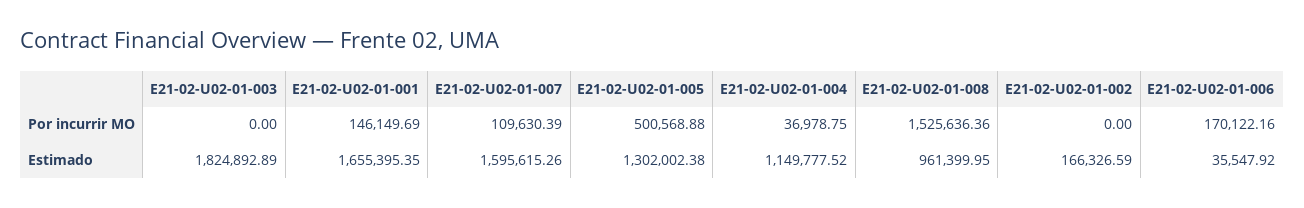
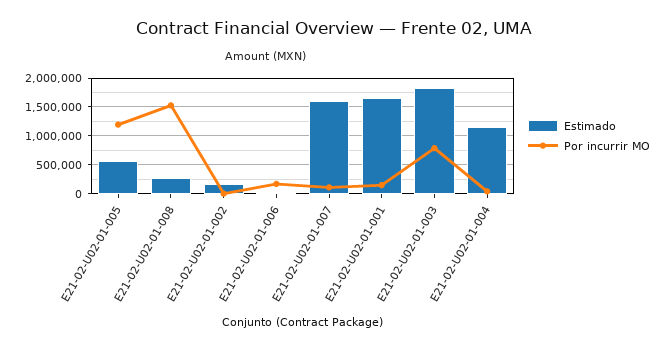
Por incurrir MO, E21-02-U02-01-003: 0 -> 750000
Por incurrir MO, E21-02-U02-01-005: 500568.88 -> 1250000
Estimado, E21-02-U02-01-005: 1302002.38 -> 500000
Estimado, E21-02-U02-01-008: 961399.95 -> 250000

